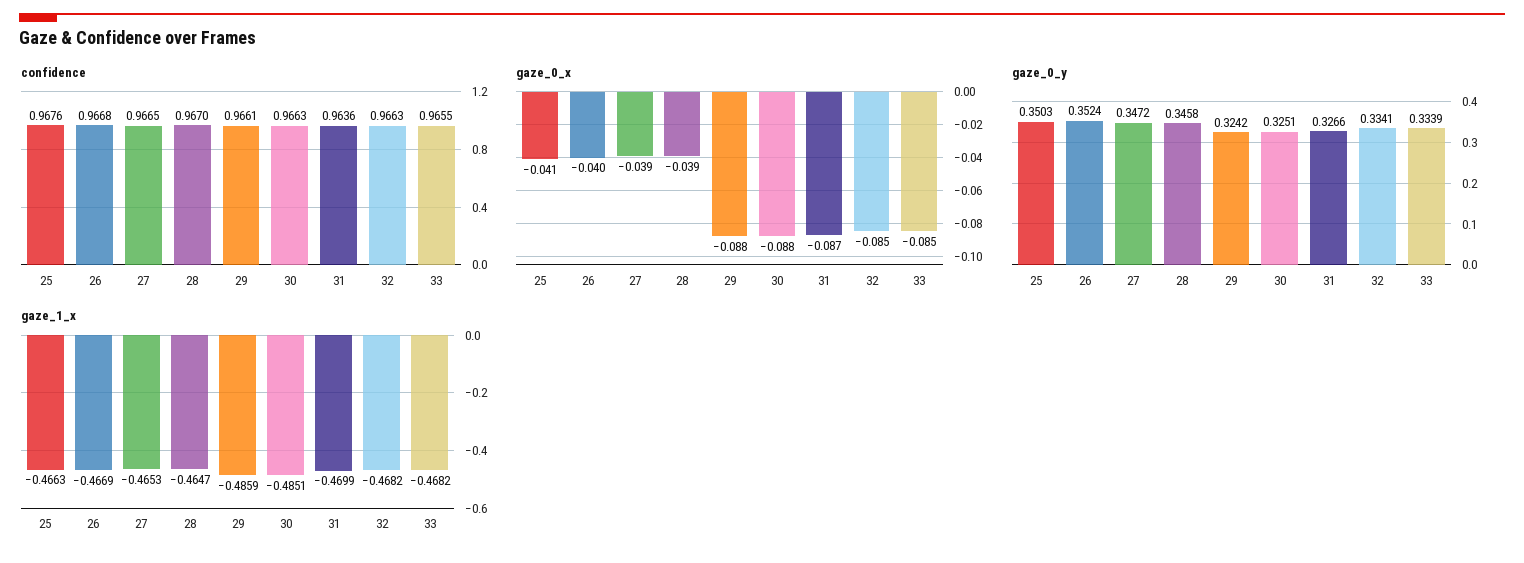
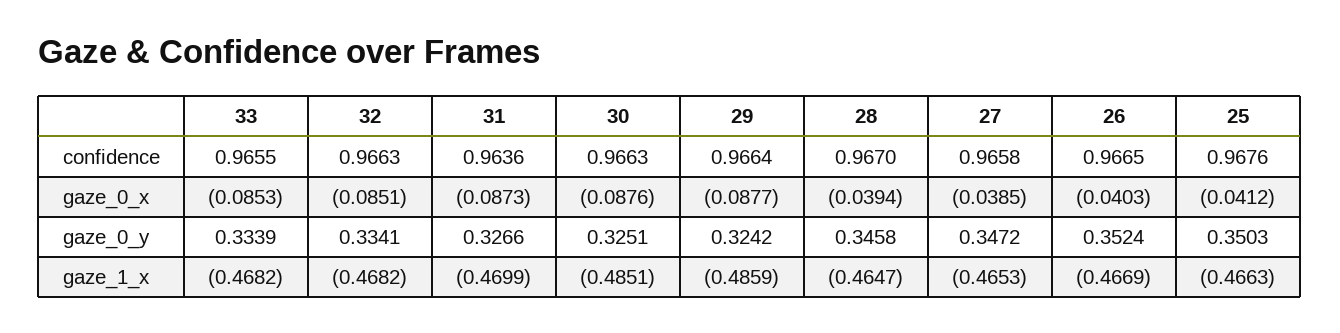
confidence, 26: 0.9668 -> 0.9665
confidence, 27: 0.9665 -> 0.9658
confidence, 29: 0.9661 -> 0.9664

